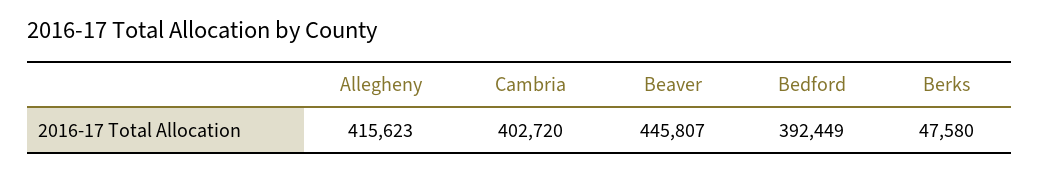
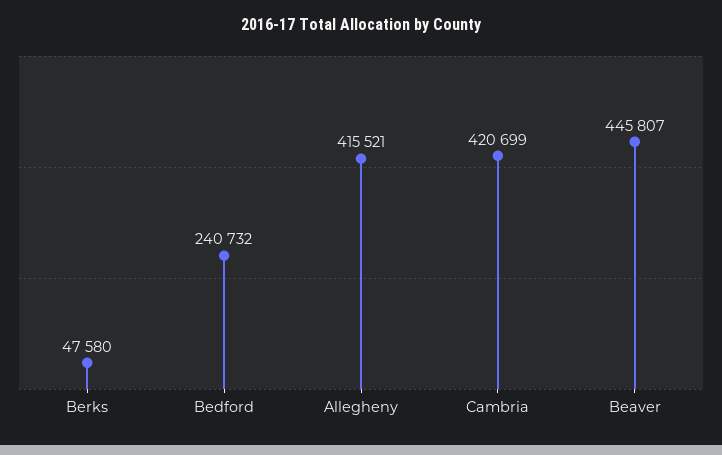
Allegheny: 415623 -> 415521
Cambria: 402720 -> 420699
Bedford: 392449 -> 240732

